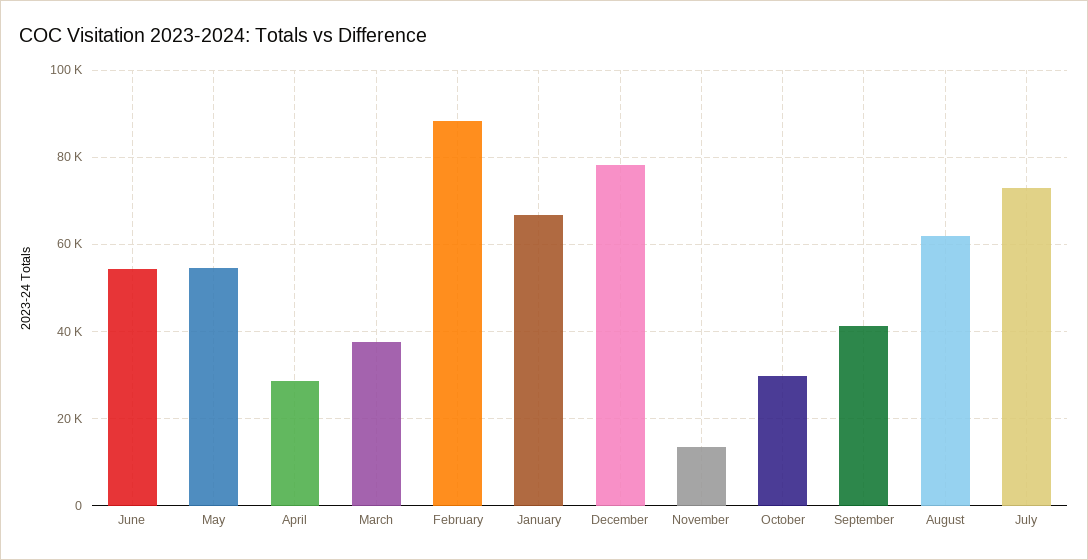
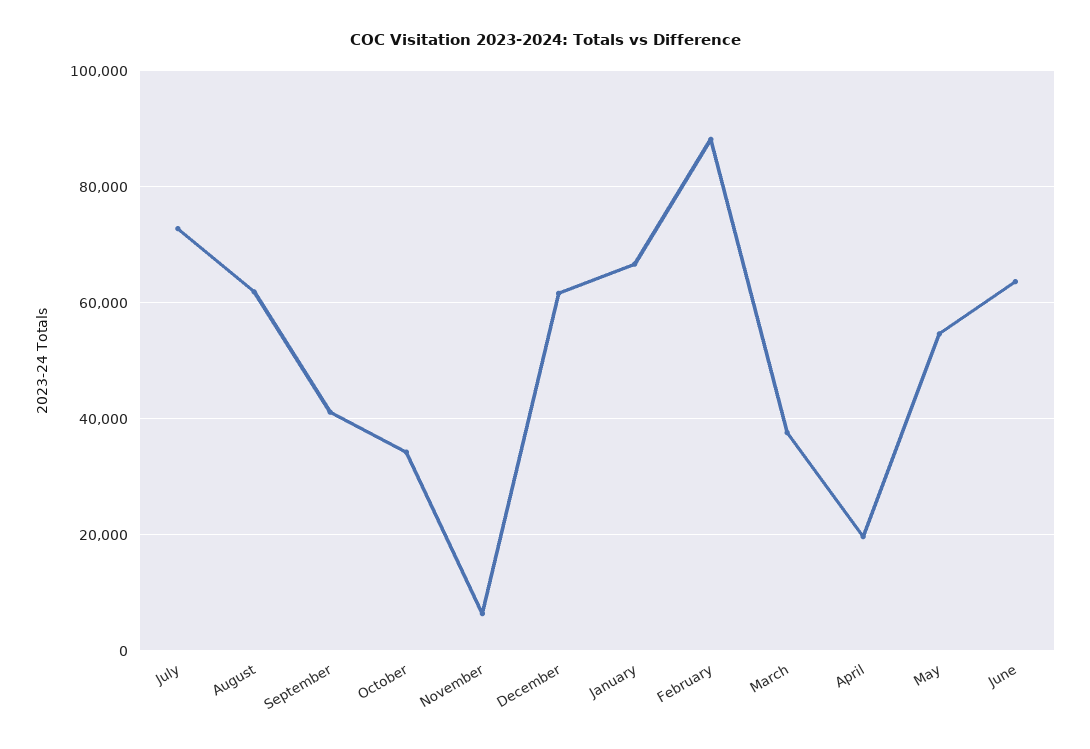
June: 54000 -> 64000
April: 28000 -> 20000
December: 78000 -> 62000
November: 14000 -> 6000
October: 30000 -> 34000

